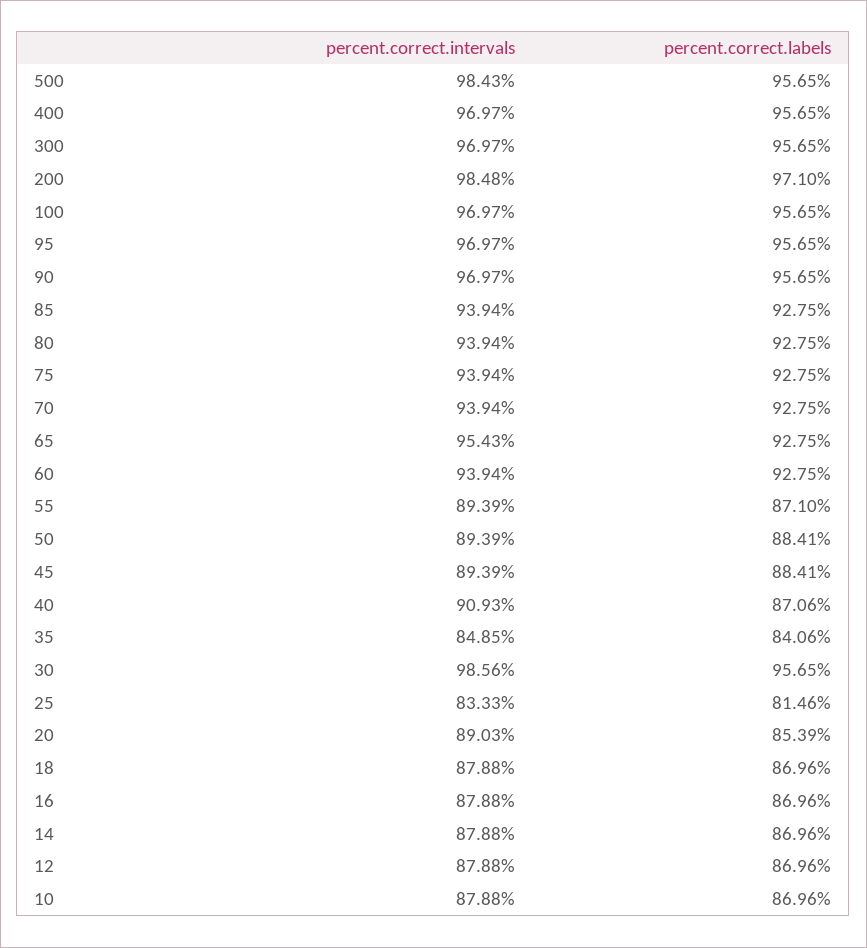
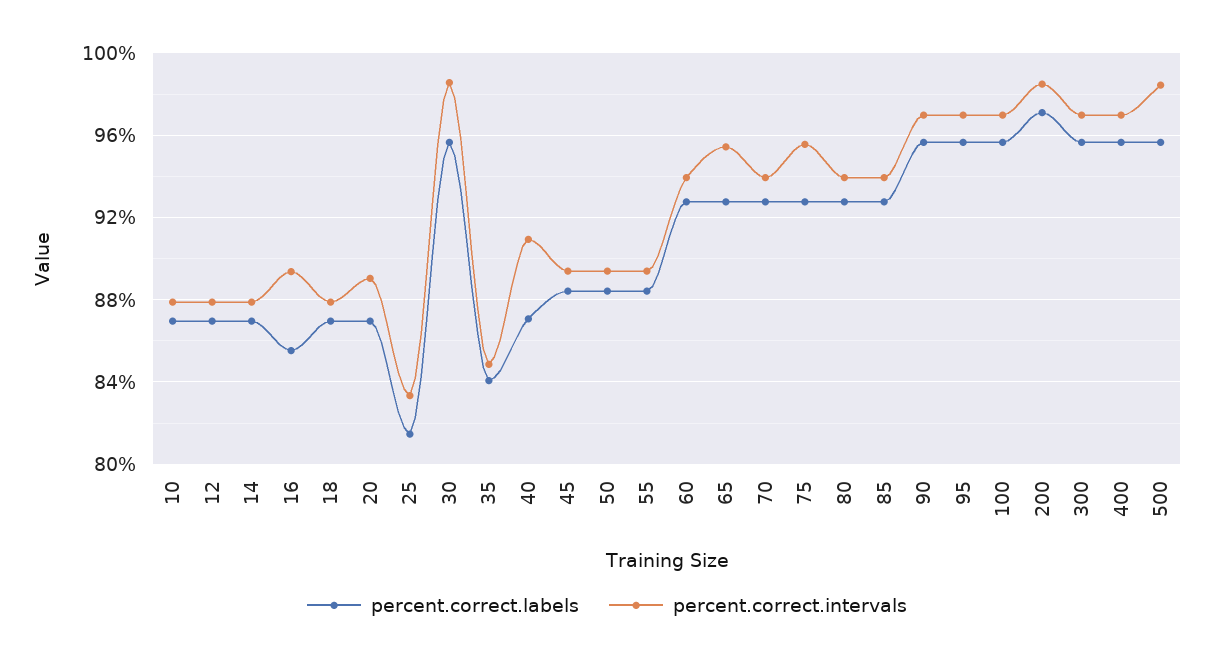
percent.correct.intervals, 75: 93.94 -> 95.5
percent.correct.labels, 55: 87.1 -> 88.5
percent.correct.labels, 20: 85.39 -> 87
percent.correct.intervals, 16: 87.88 -> 89.5
percent.correct.labels, 16: 86.96 -> 85.5

